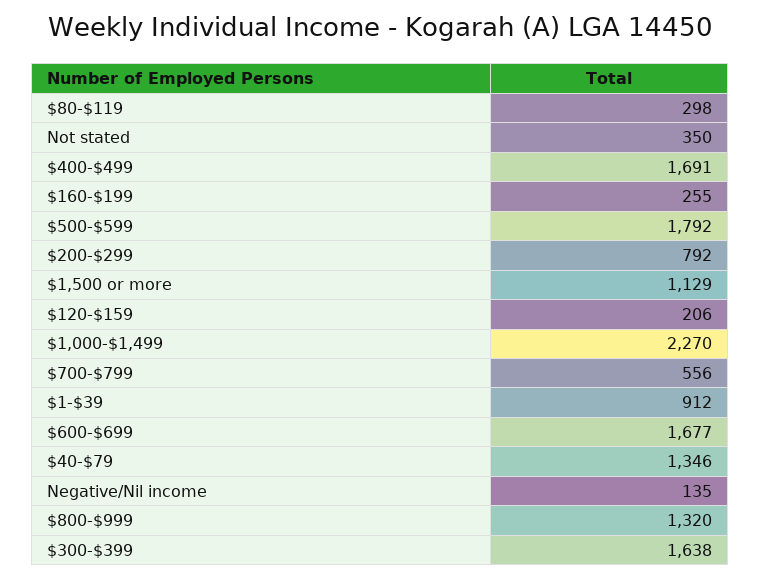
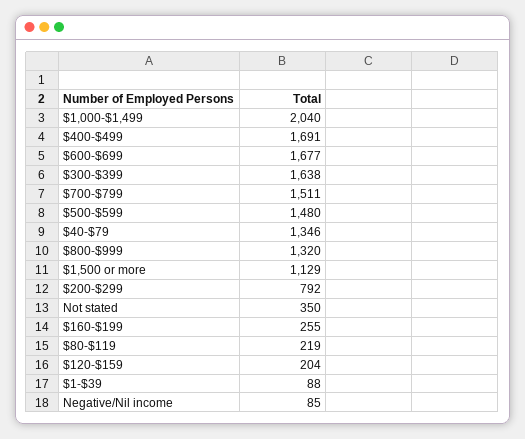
$80-$119: 298 -> 219
$500-$599: 1792 -> 1480
$120-$159: 206 -> 204
$1,000-$1,499: 2270 -> 2040
$700-$799: 556 -> 1511
$1-$39: 912 -> 88
Negative/Nil income: 135 -> 85

